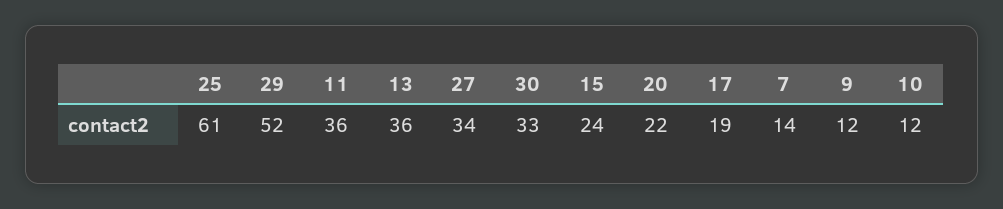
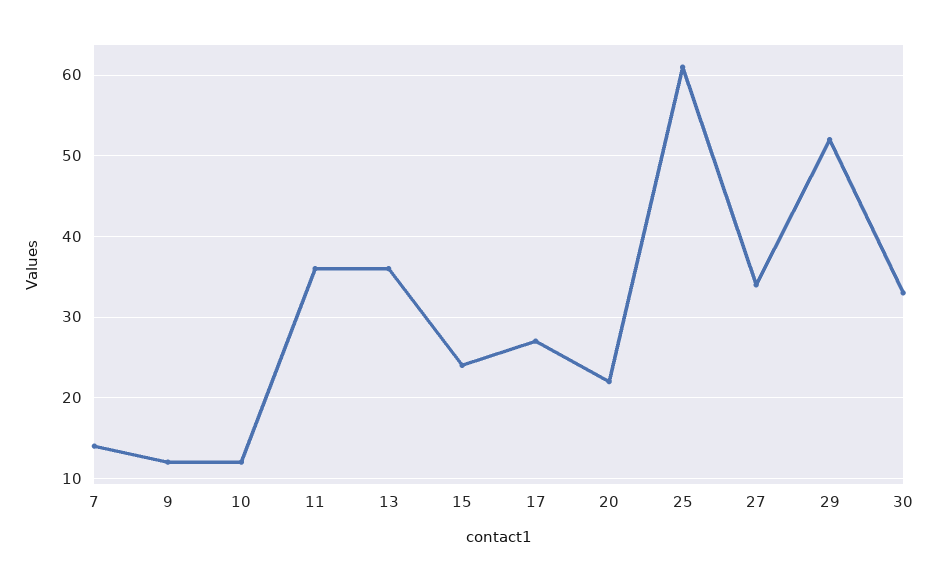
17: 19 -> 27

